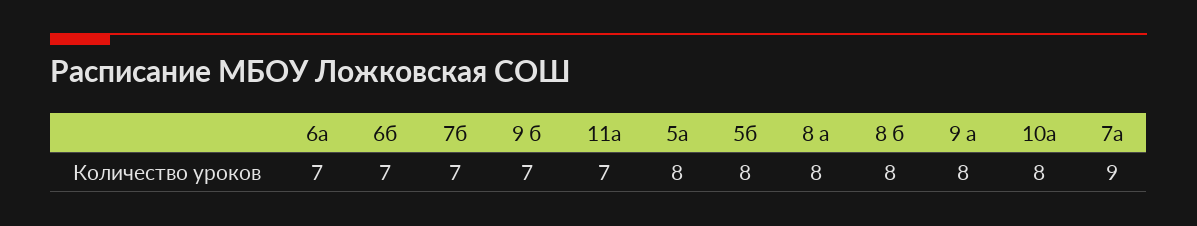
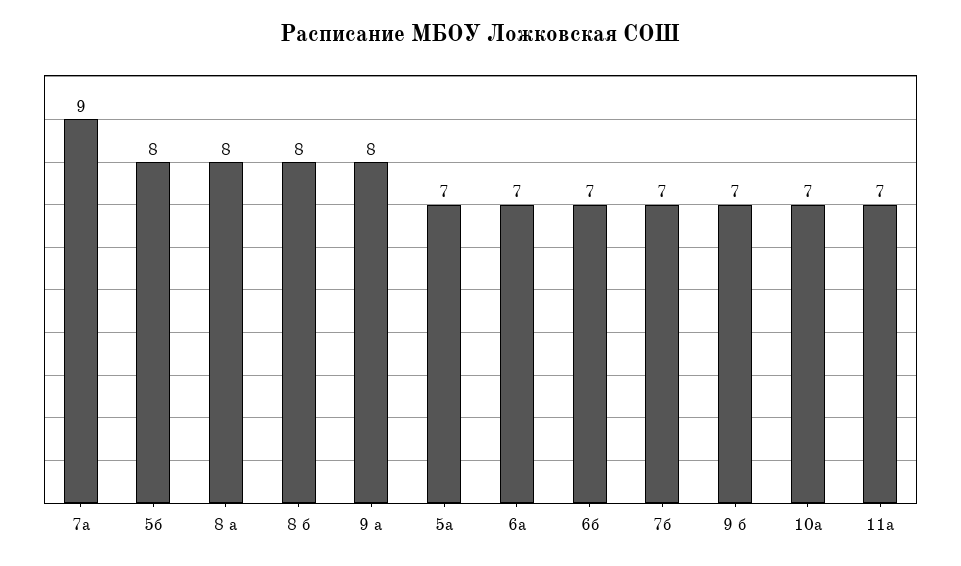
5а: 8 -> 7
10а: 8 -> 7

